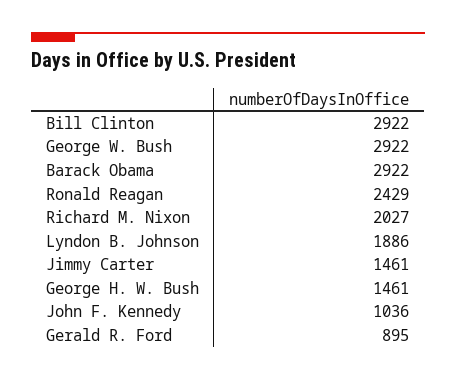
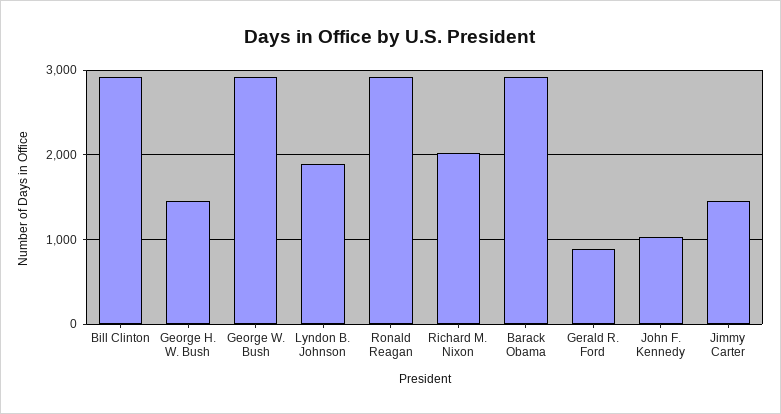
Ronald Reagan: 2429 -> 2900

